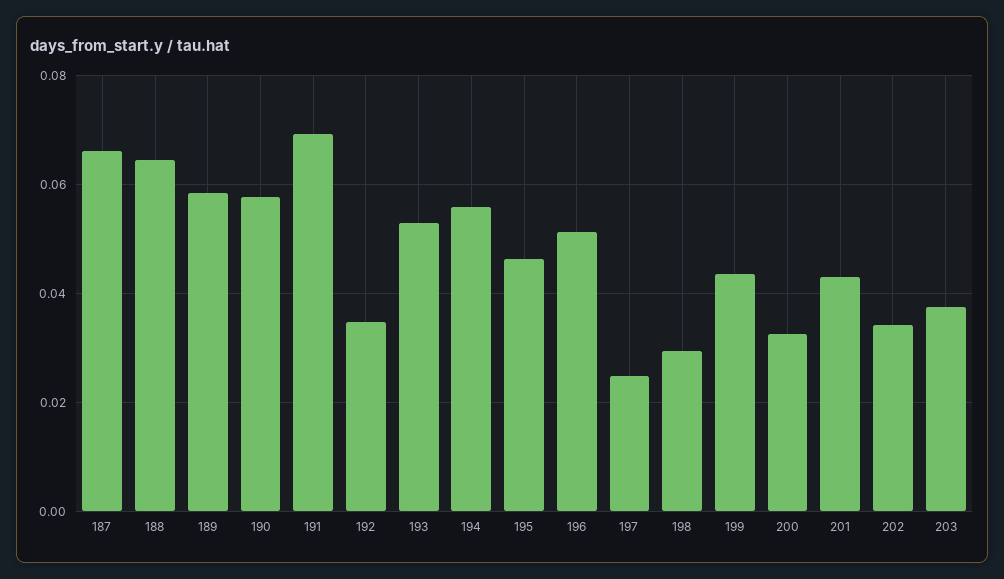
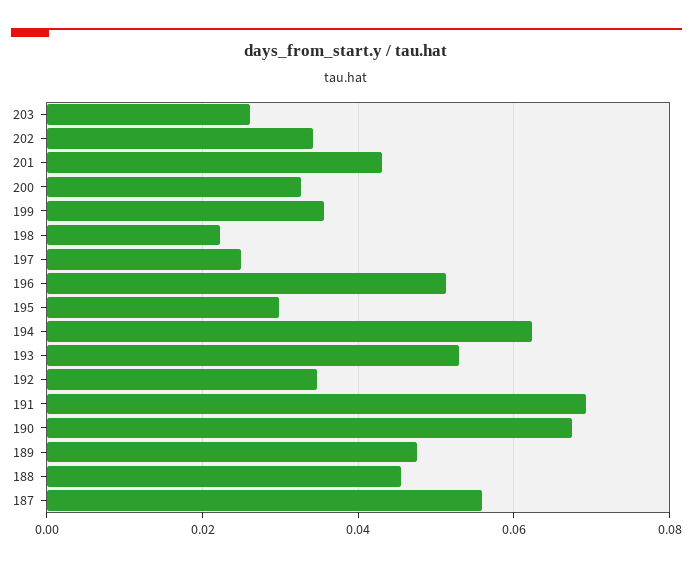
187: 0.066 -> 0.056
188: 0.064 -> 0.046
189: 0.058 -> 0.048
190: 0.058 -> 0.068
194: 0.056 -> 0.062
195: 0.046 -> 0.03
198: 0.03 -> 0.022
199: 0.044 -> 0.036
203: 0.038 -> 0.026

